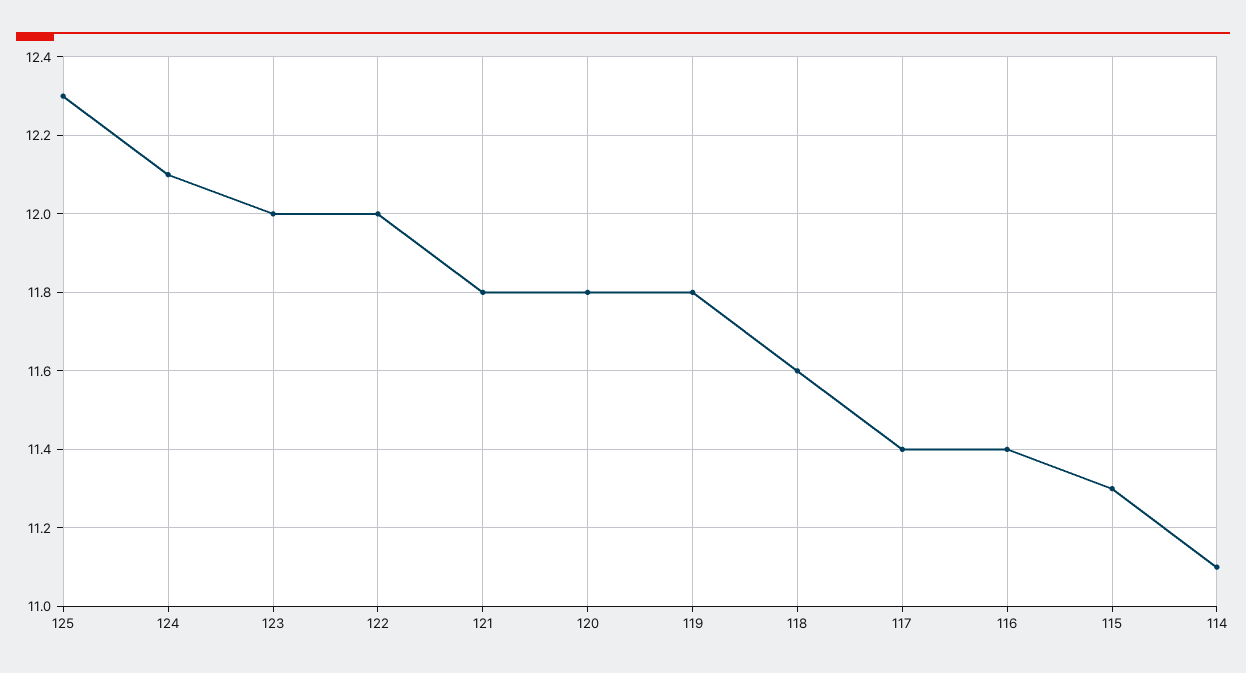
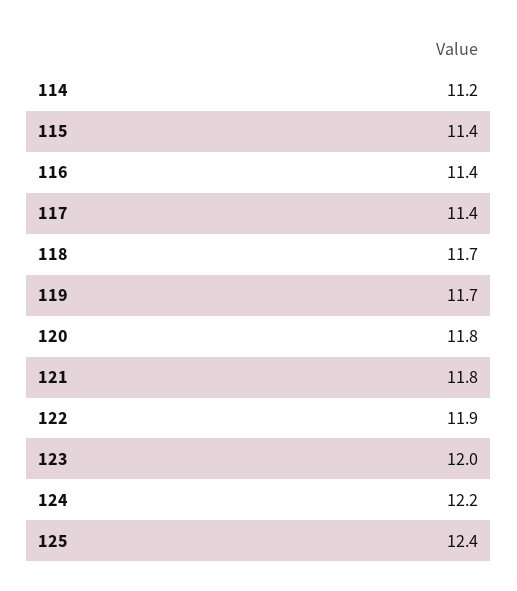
125: 12.3 -> 12.4
124: 12.1 -> 12.2
122: 12 -> 11.9
119: 11.8 -> 11.7
118: 11.6 -> 11.7
115: 11.3 -> 11.4
114: 11.1 -> 11.2

